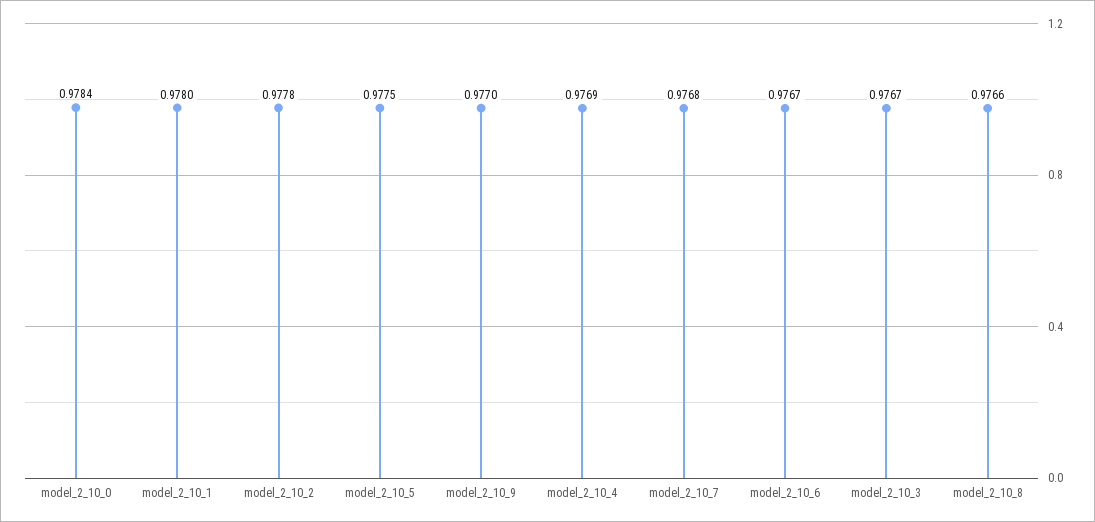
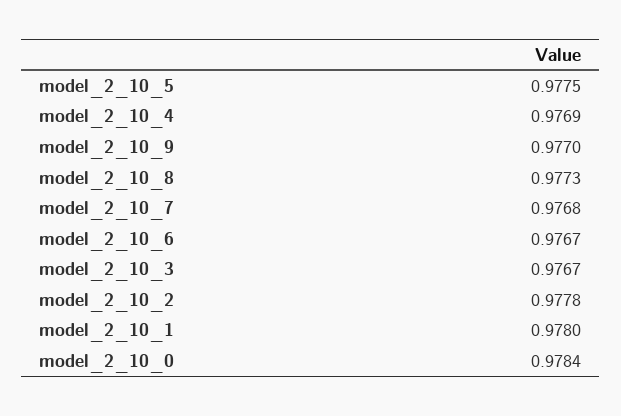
model_2_10_8: 0.9766 -> 0.9773

